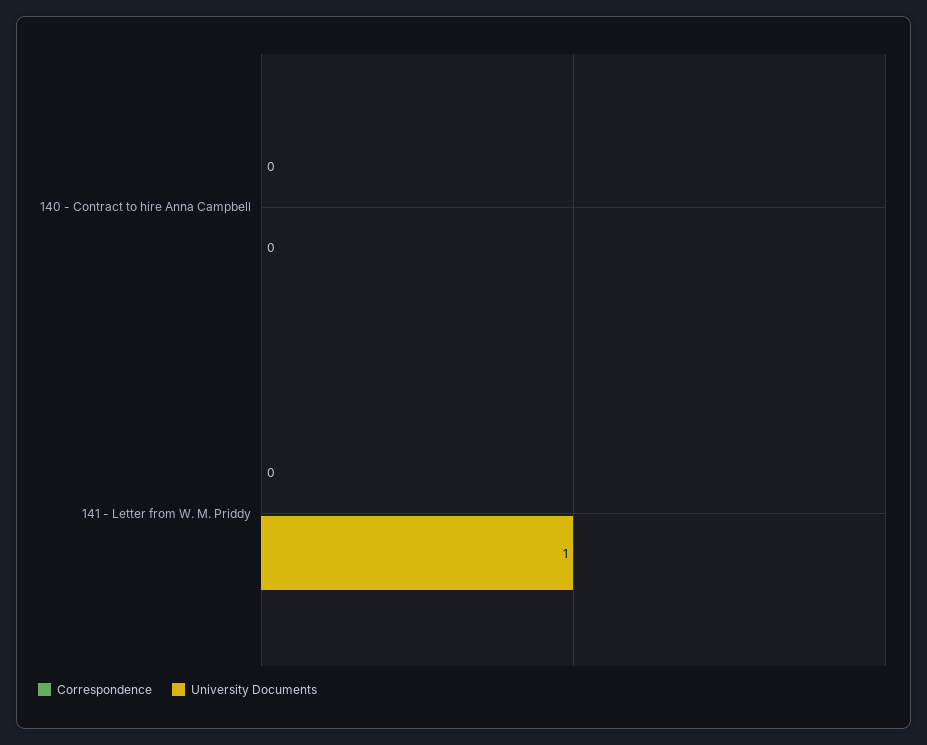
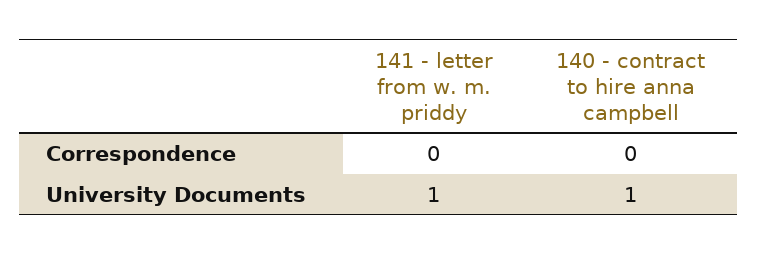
University Documents, 140 - Contract to hire Anna Campbell: 0 -> 1

